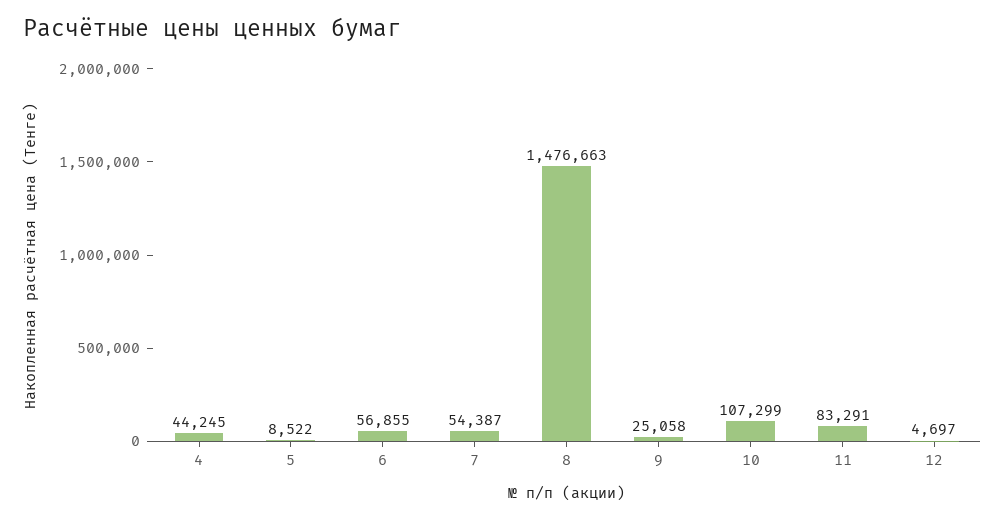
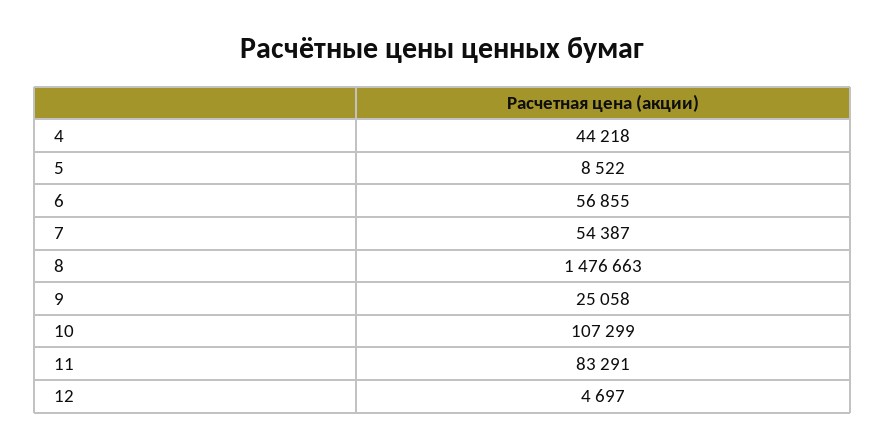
4: 44245 -> 44218

